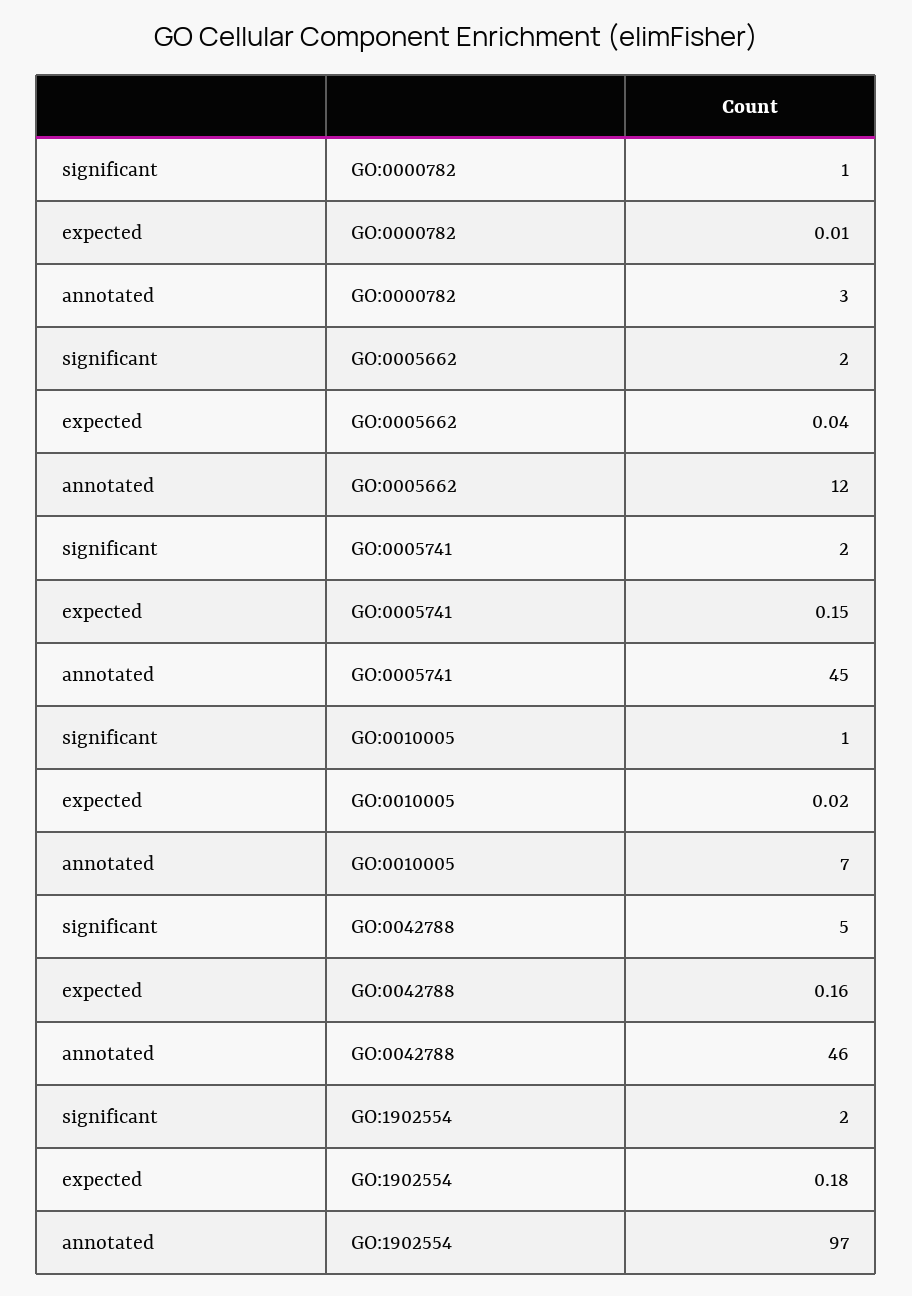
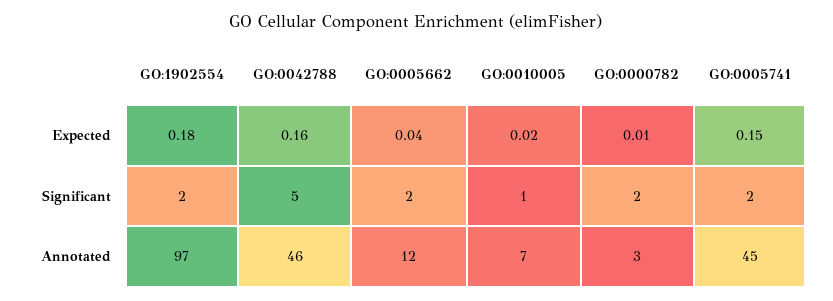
significant, GO:0000782: 1 -> 2

